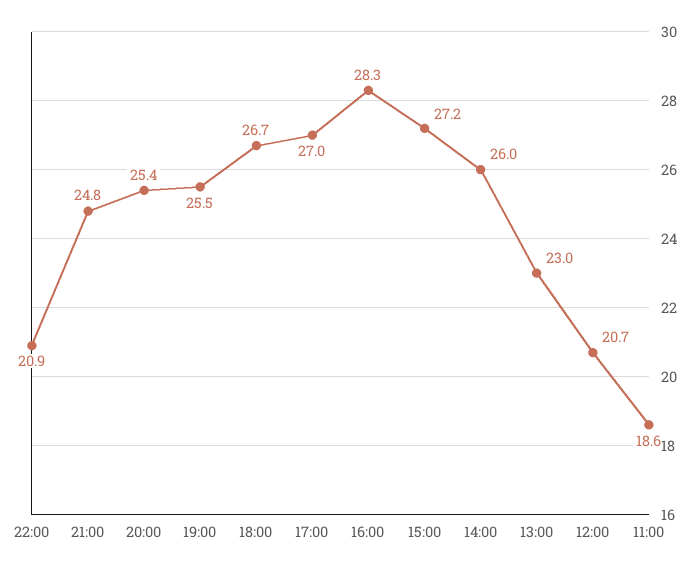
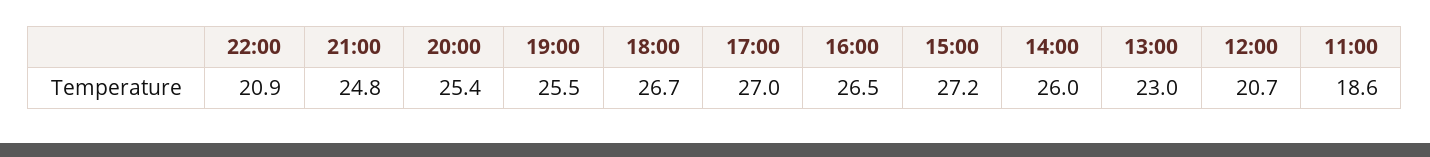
16:00: 28.3 -> 26.5

